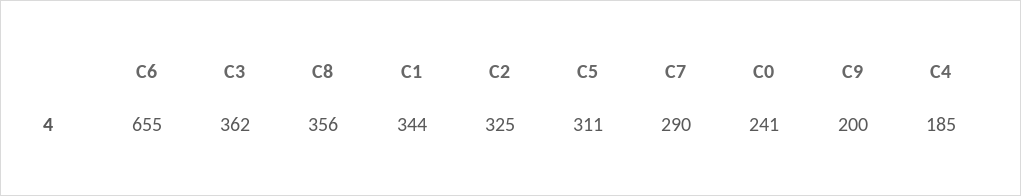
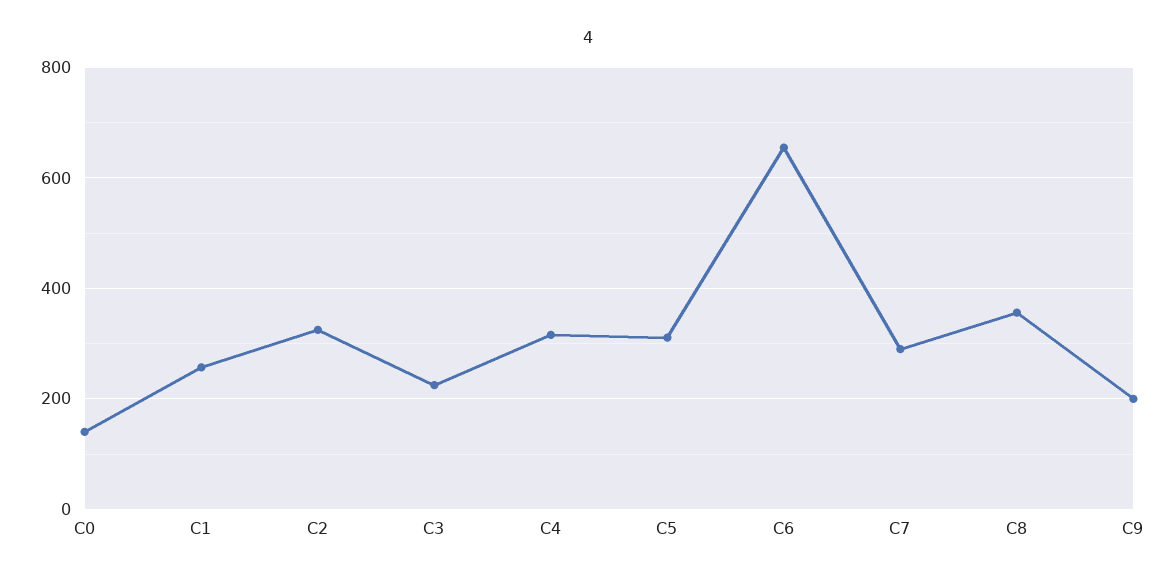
C3: 362 -> 220
C1: 344 -> 260
C0: 241 -> 140
C4: 185 -> 320

